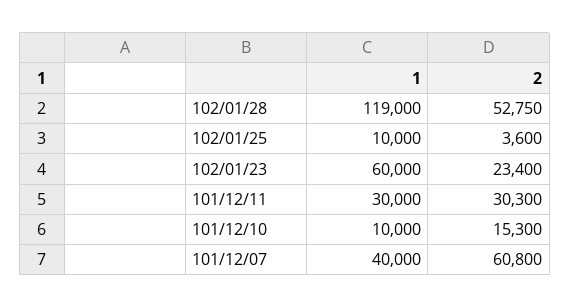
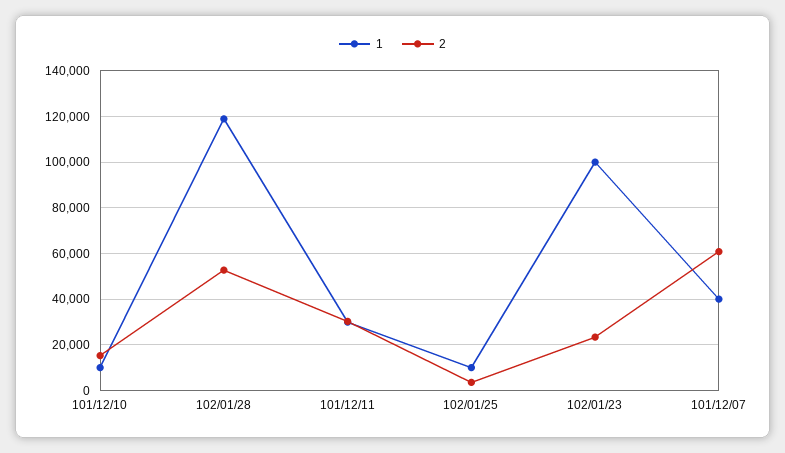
1, 102/01/23: 60000 -> 100000

